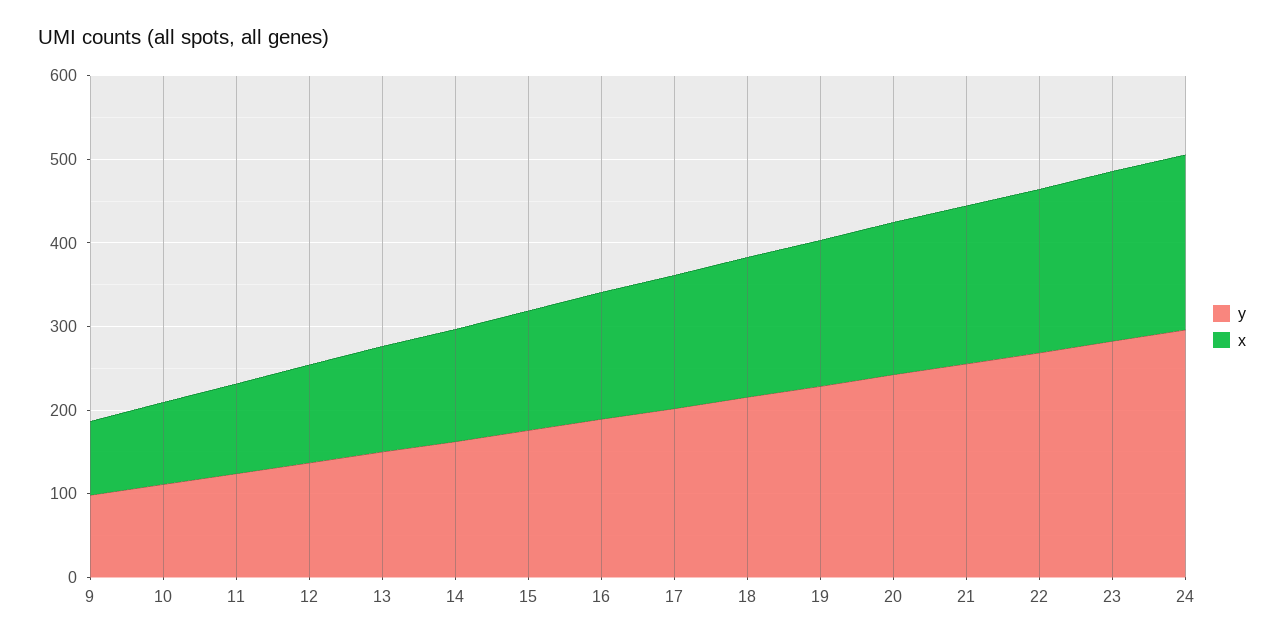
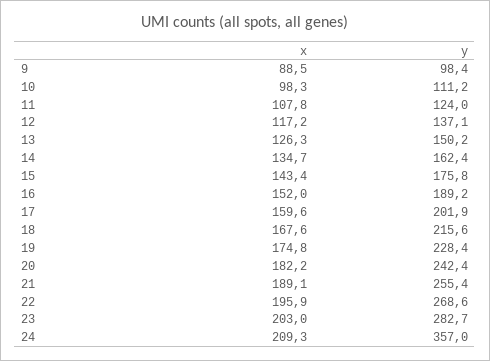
y, 24: 300 -> 357

